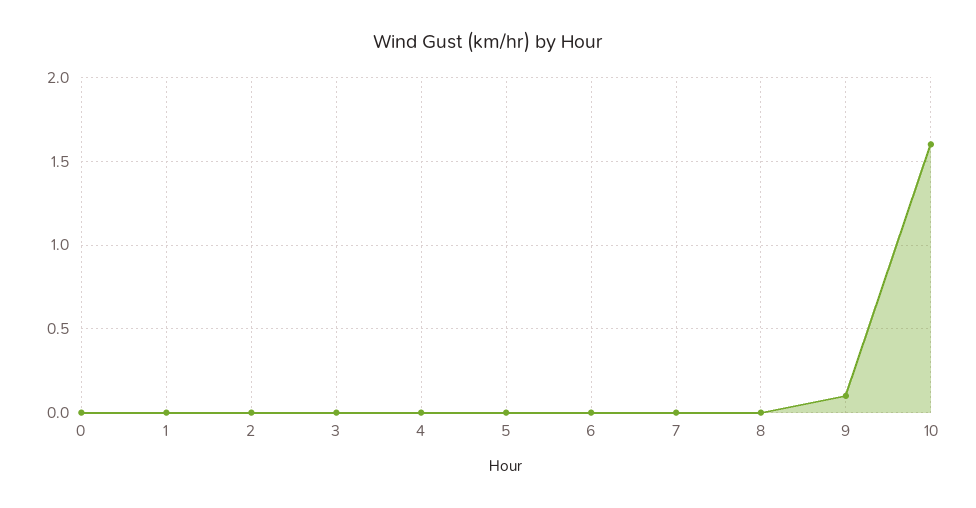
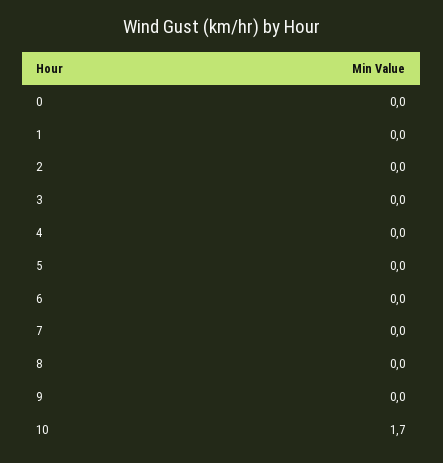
9: 0.1 -> 0
10: 1.6 -> 1.7

